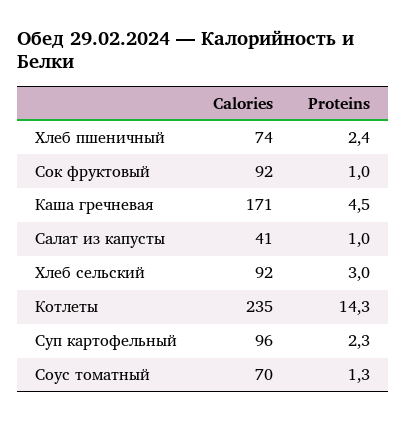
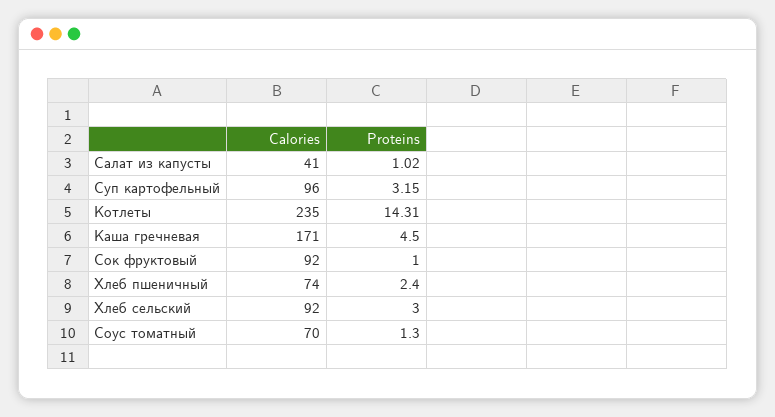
Proteins, Суп картофельный: 2.3 -> 3.15

